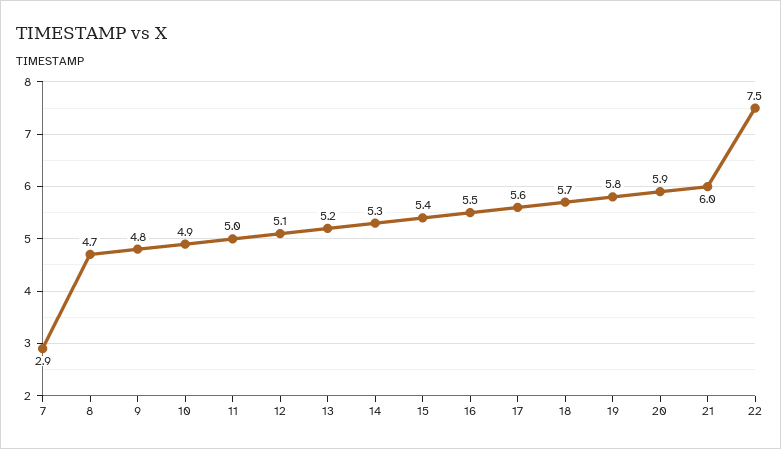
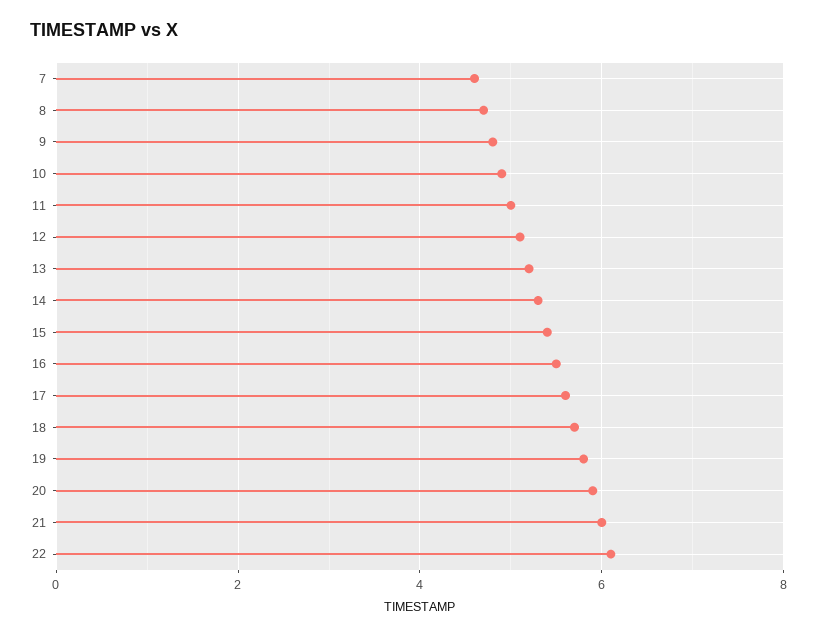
7: 2.9 -> 4.5
22: 7.5 -> 6

